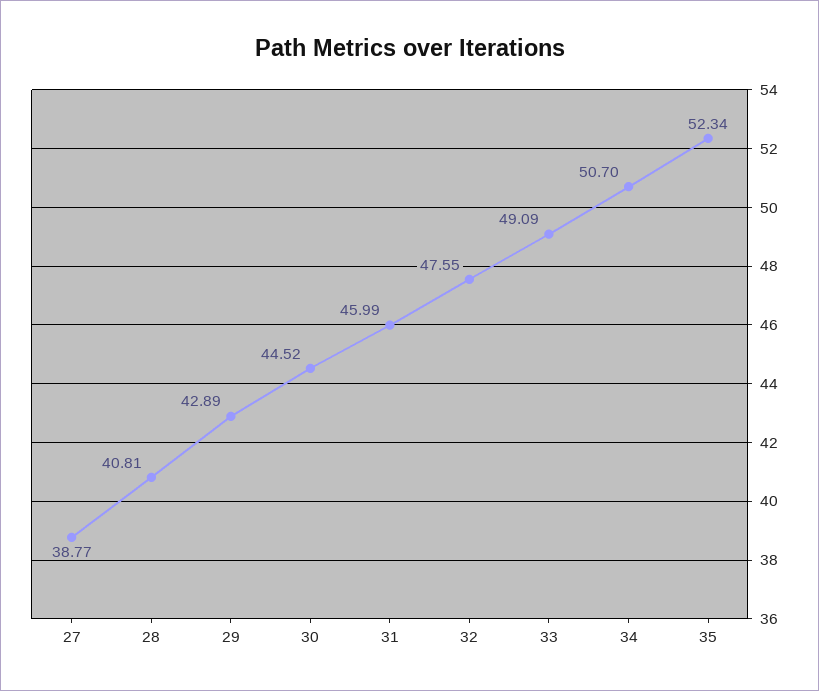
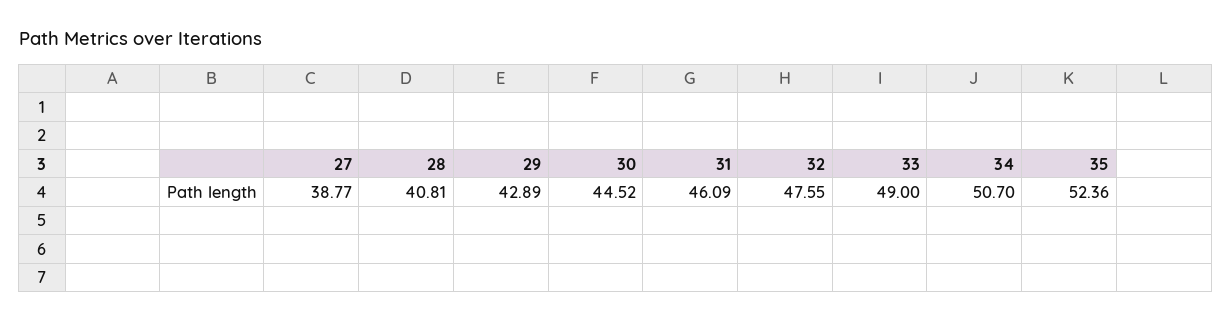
31: 45.99 -> 46.09
33: 49.09 -> 49
35: 52.34 -> 52.36

